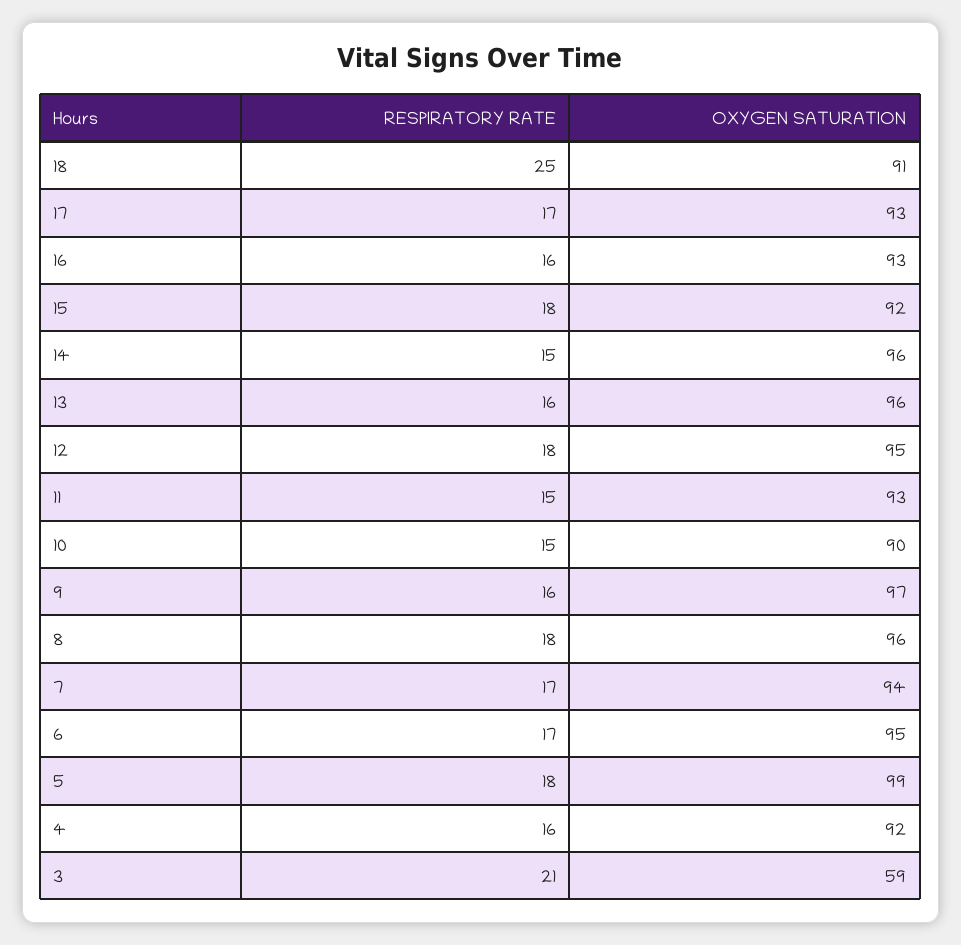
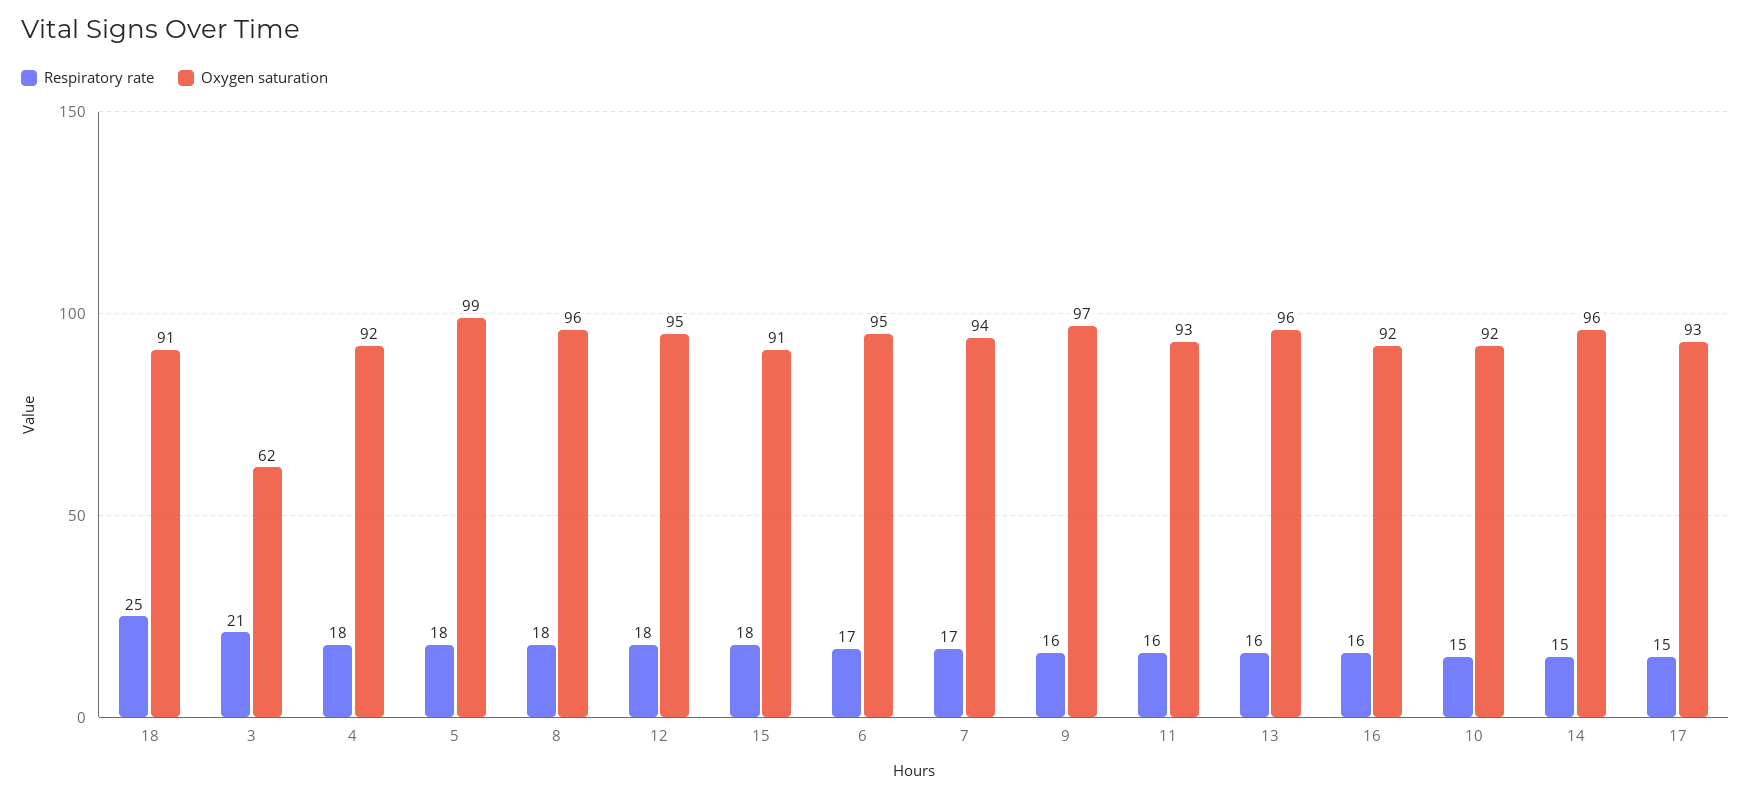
RESPIRATORY RATE, 17: 17 -> 15
OXYGEN SATURATION, 16: 93 -> 92
OXYGEN SATURATION, 15: 92 -> 91
RESPIRATORY RATE, 11: 15 -> 16
OXYGEN SATURATION, 10: 90 -> 92
RESPIRATORY RATE, 4: 16 -> 18
OXYGEN SATURATION, 3: 59 -> 62

